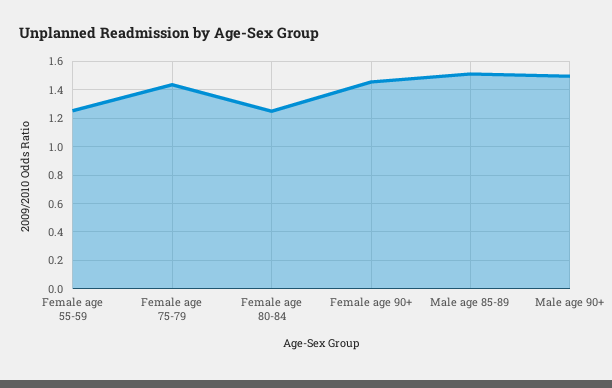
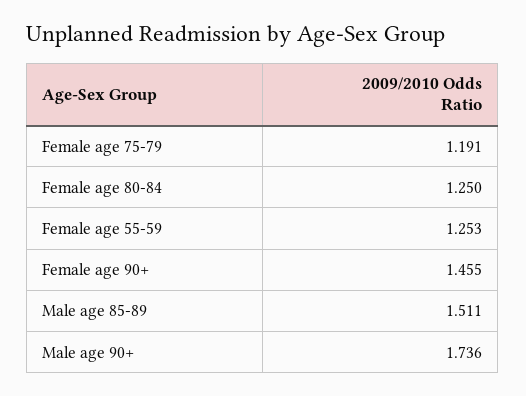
Female age 75-79: 1.45 -> 1.191
Male age 90+: 1.5 -> 1.736

